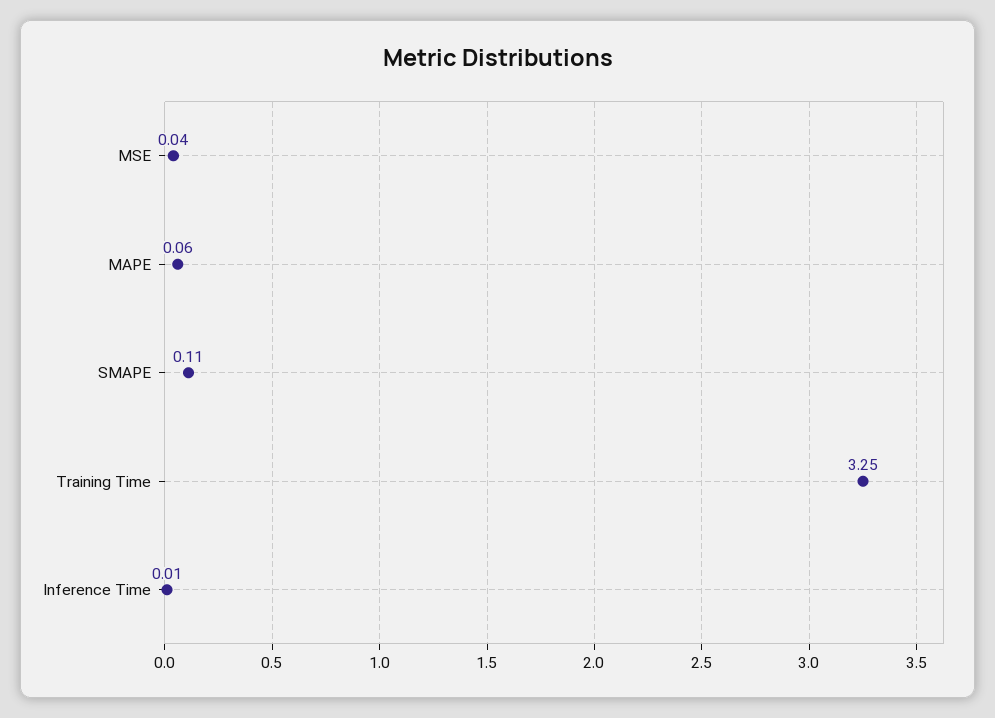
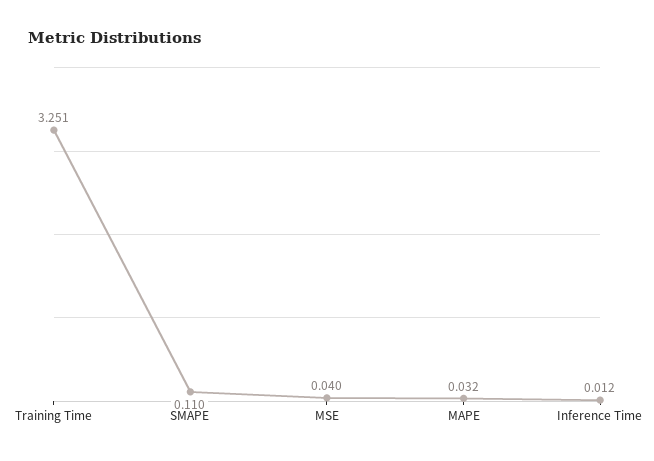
MAPE: 0.06 -> 0.032

